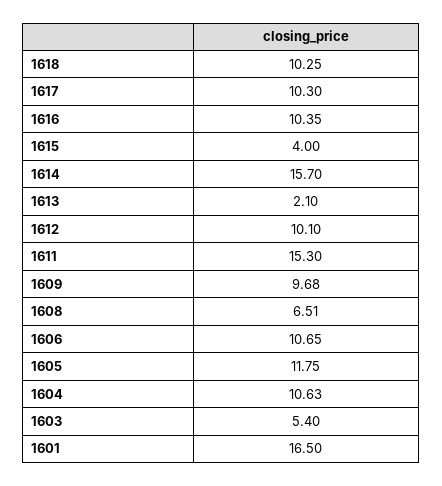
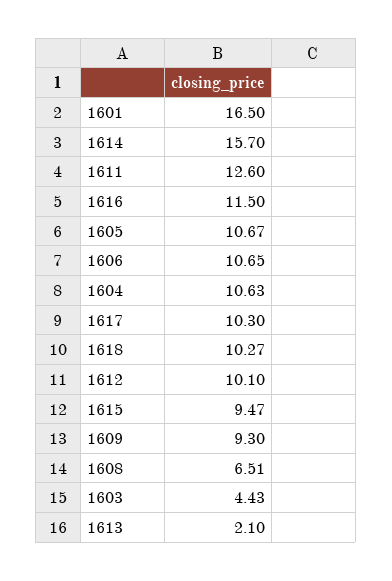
1618: 10.25 -> 10.27
1616: 10.35 -> 11.5
1615: 4 -> 9.47
1611: 15.3 -> 12.6
1609: 9.68 -> 9.3
1605: 11.75 -> 10.67
1603: 5.4 -> 4.43

